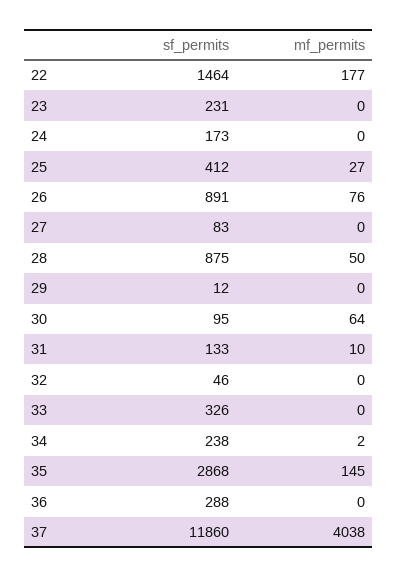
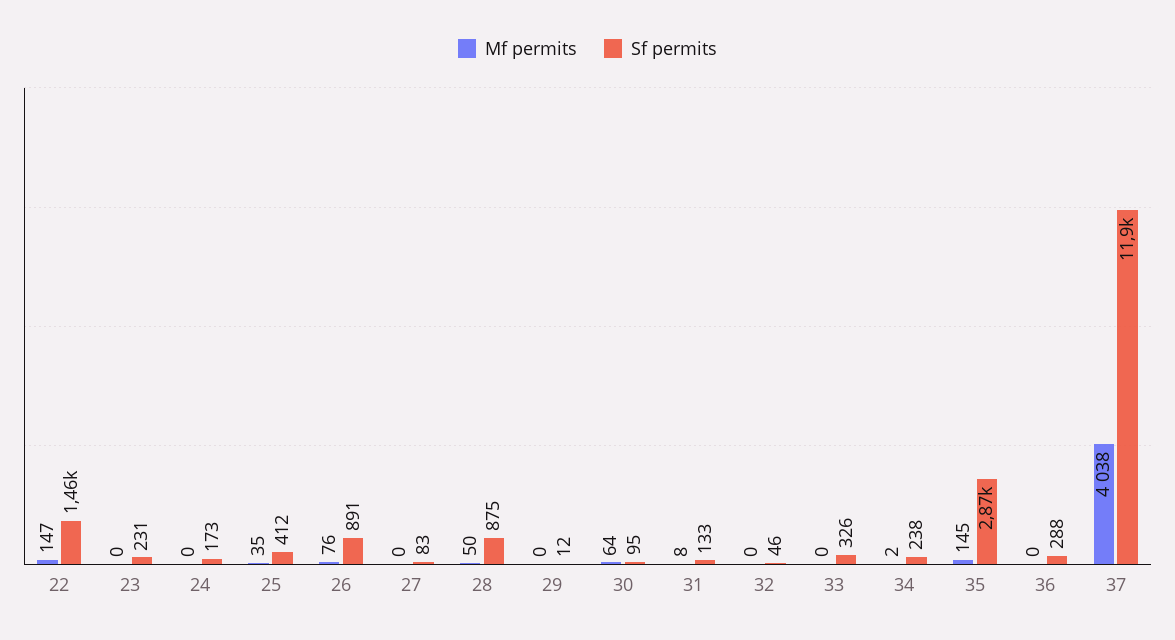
mf_permits, 22: 177 -> 147
mf_permits, 25: 27 -> 35
mf_permits, 31: 10 -> 8

